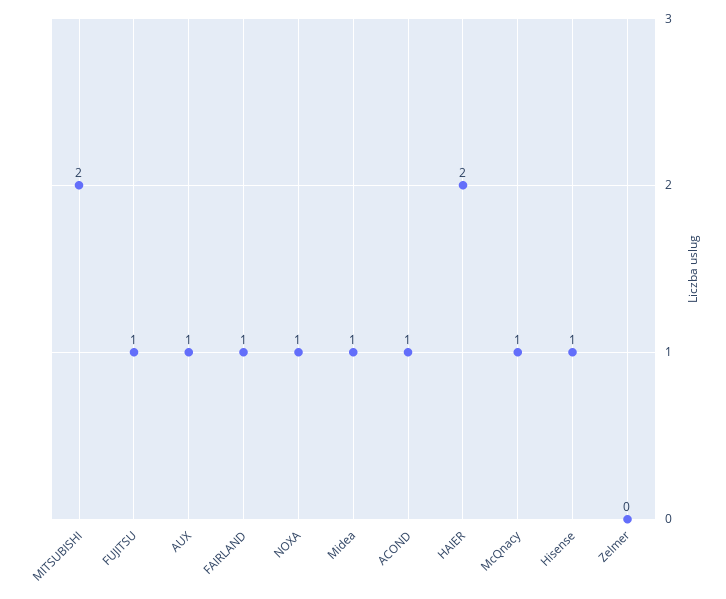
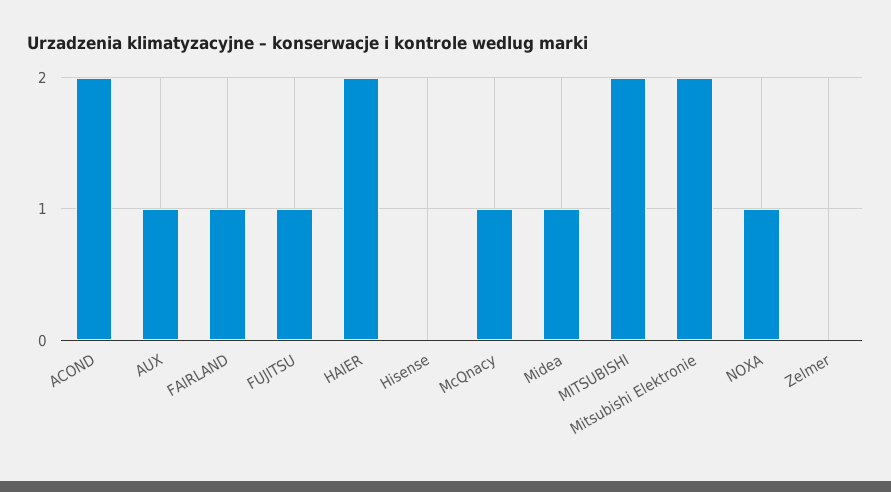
ACOND: 1 -> 2
Hisense: 1 -> 0
Mitsubishi Elektronie: none -> 2

